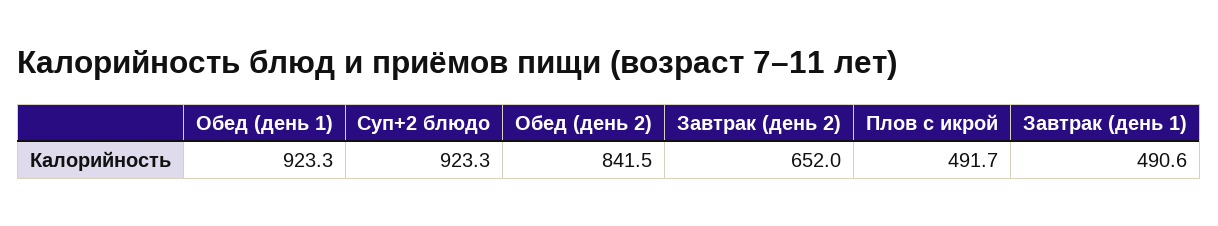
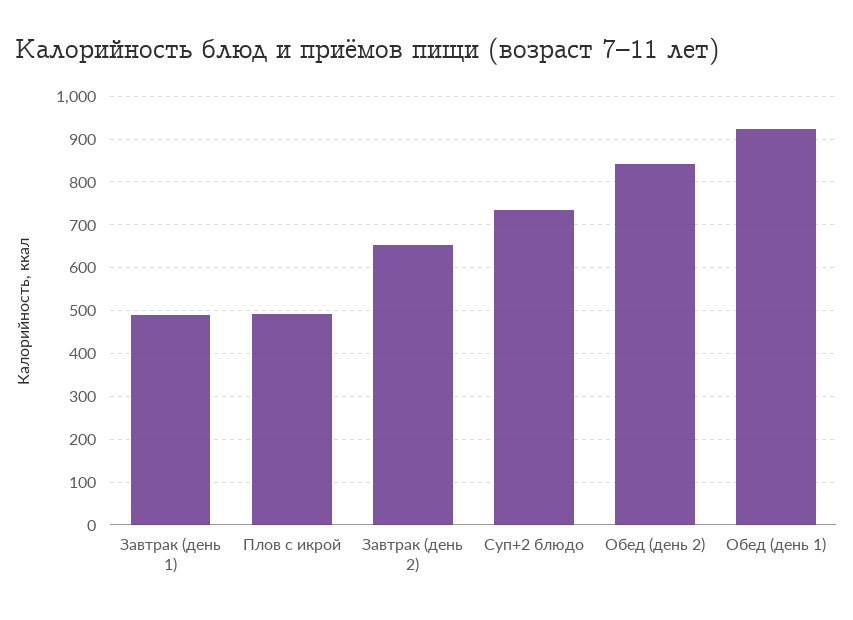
Суп+2 блюдо: 923.3 -> 740

